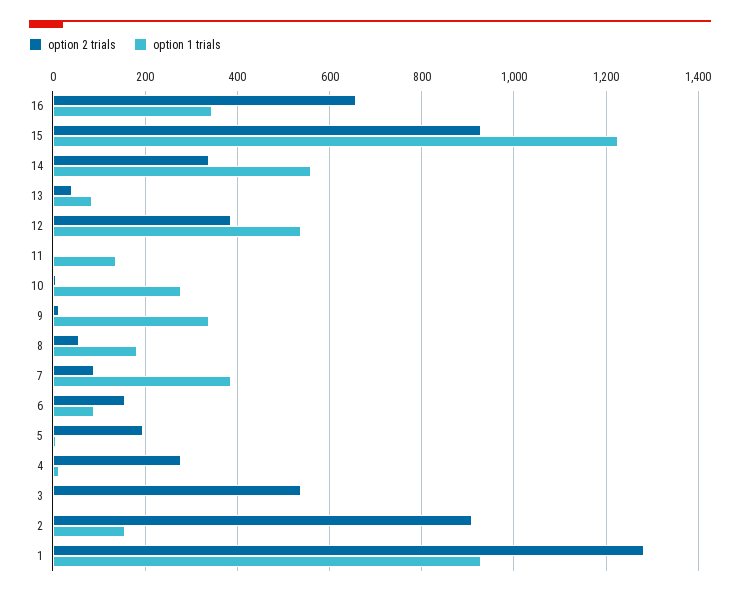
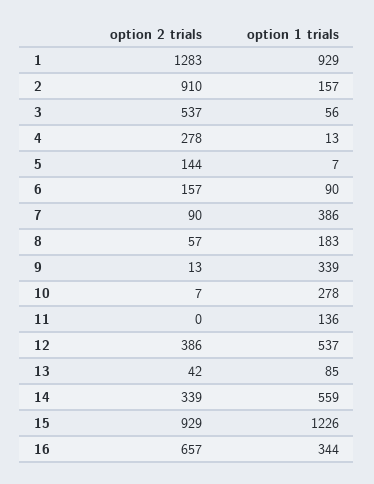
option 2 trials, 5: 200 -> 144
option 1 trials, 3: 0 -> 56

